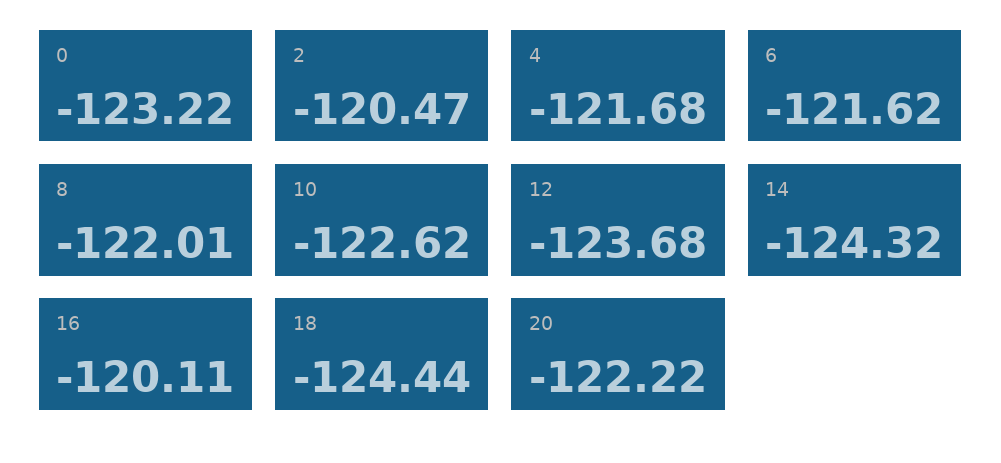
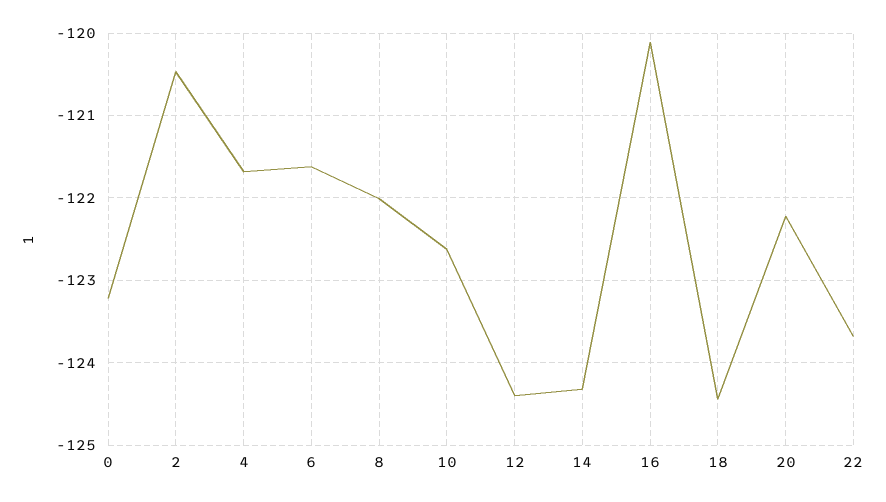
12: -123.68 -> -124.4
22: none -> -123.7

